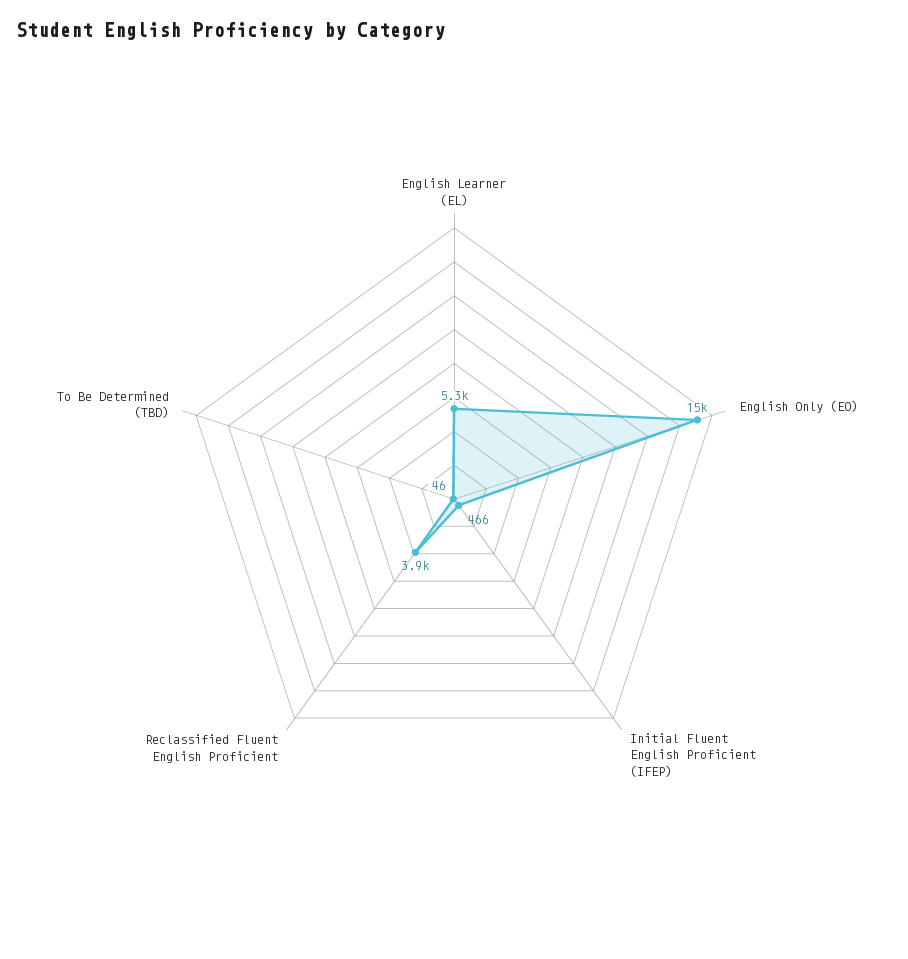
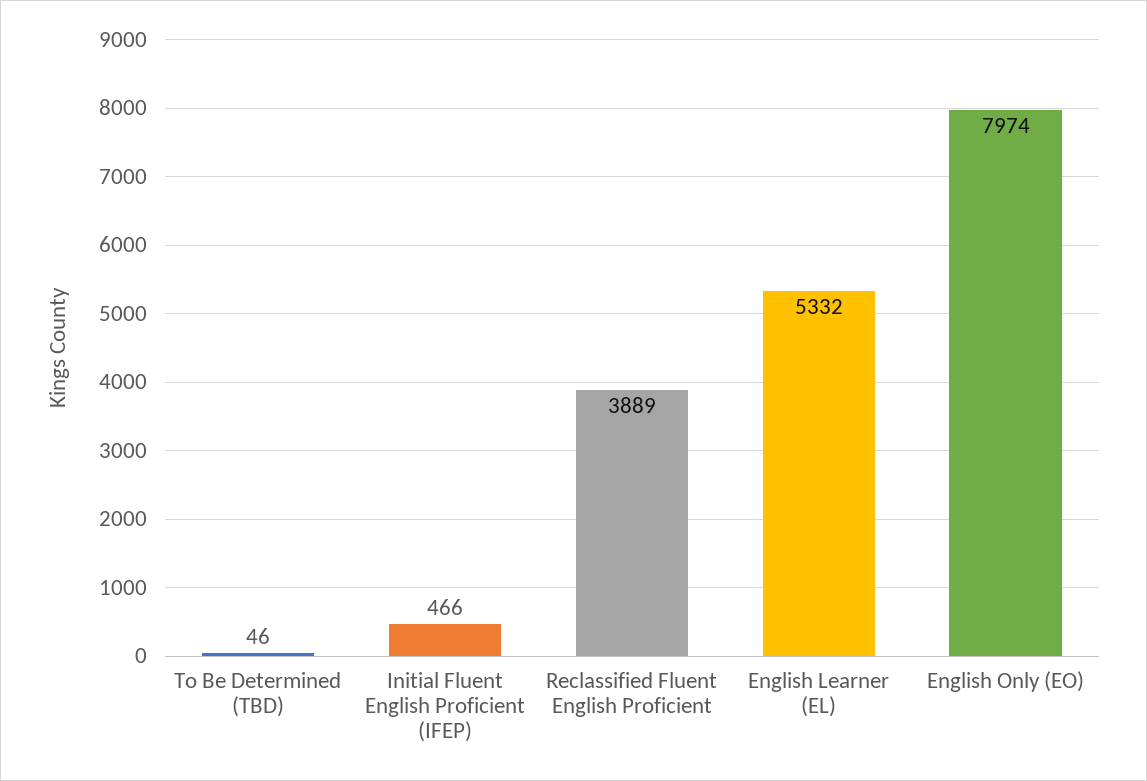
English Only (EO): 15000 -> 7974

